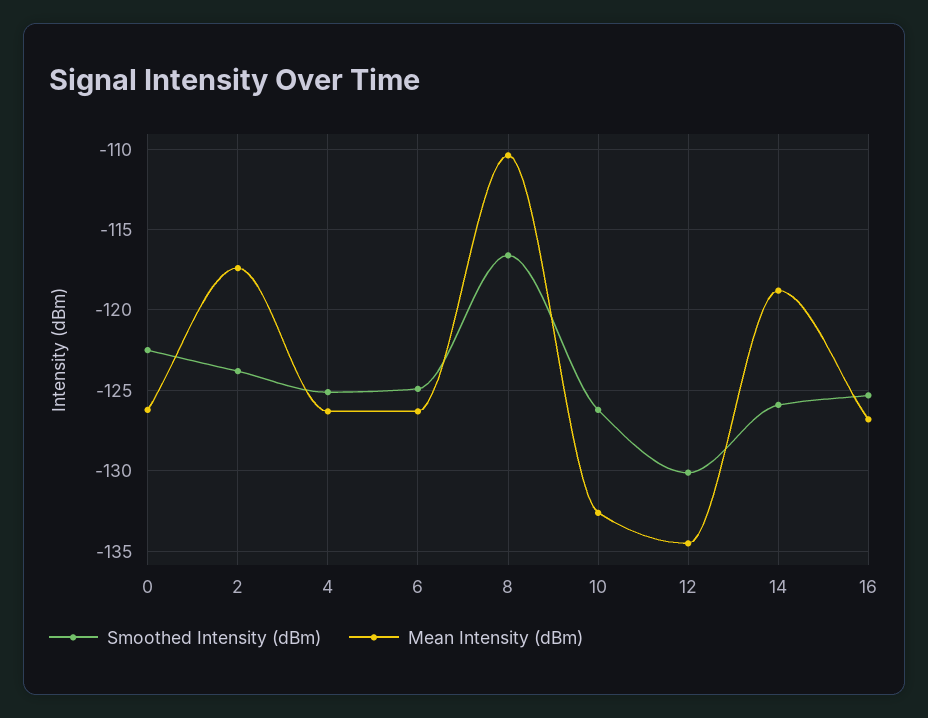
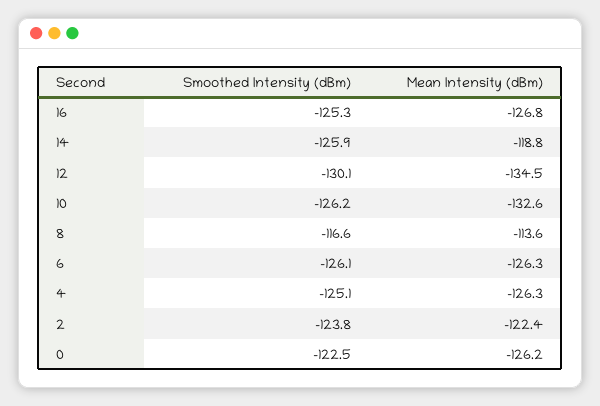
Mean Intensity (dBm), 2: -117.5 -> -122.4
Smoothed Intensity (dBm), 6: -125 -> -126.1
Mean Intensity (dBm), 8: -110.5 -> -113.6

